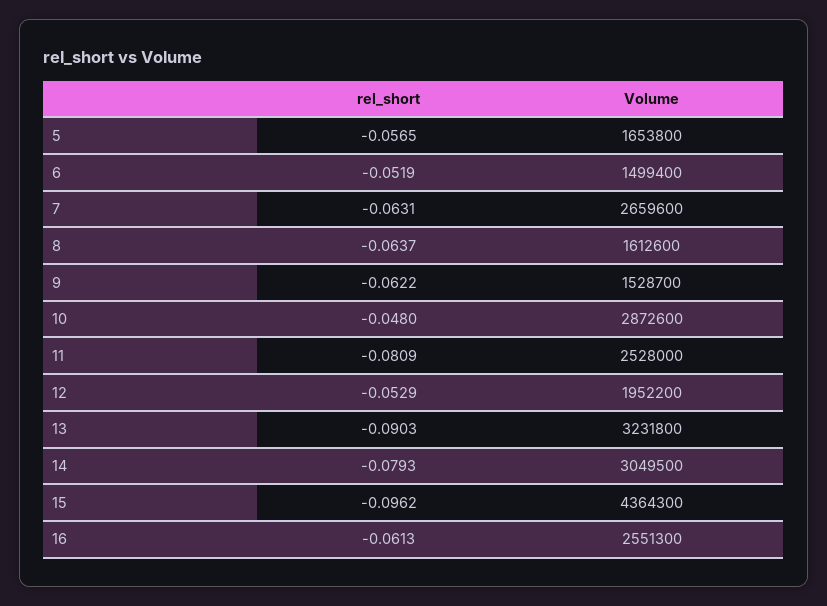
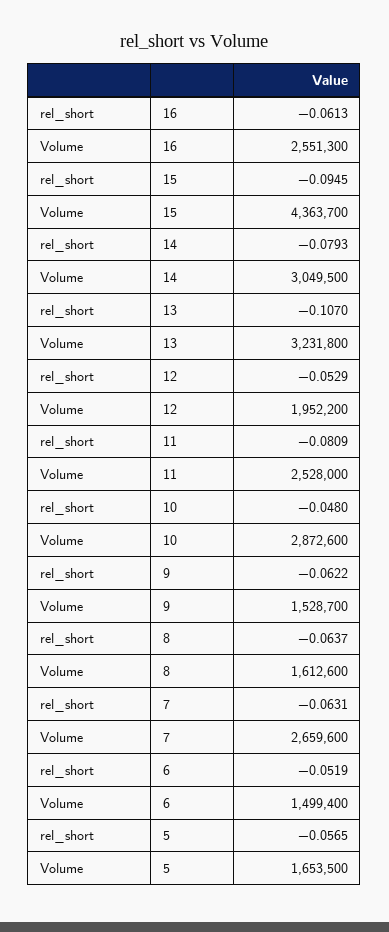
Volume, 5: 1653800 -> 1653500
rel_short, 13: -0.0903 -> -0.107
rel_short, 15: -0.0962 -> -0.0945
Volume, 15: 4364300 -> 4363700

